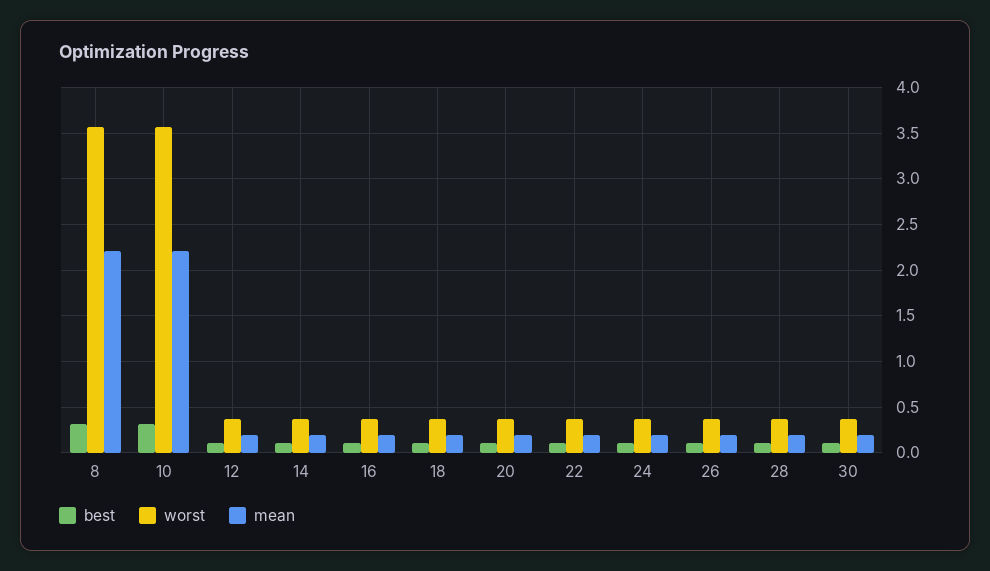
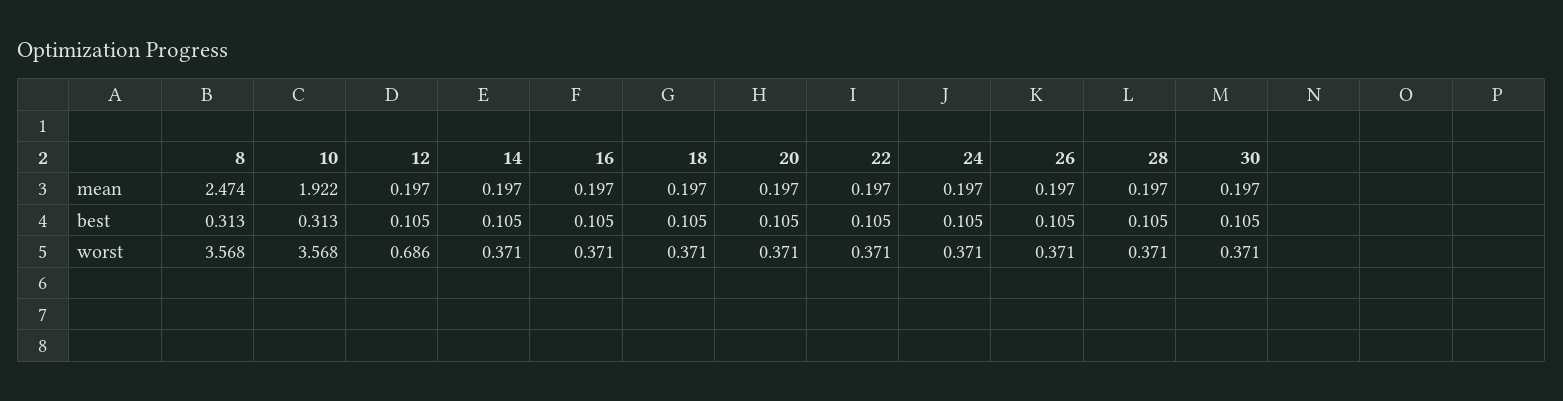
mean, 8: 2.2 -> 2.474
mean, 10: 2.2 -> 1.922
worst, 12: 0.4 -> 0.686

